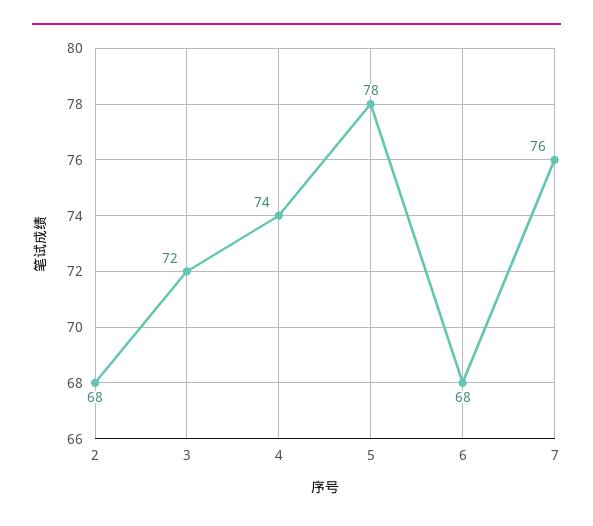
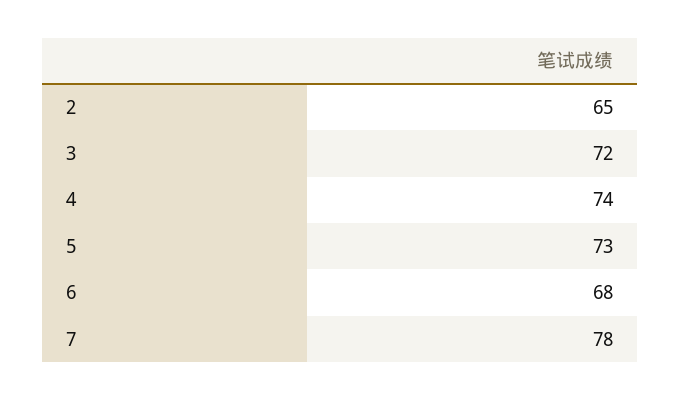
2: 68 -> 65
5: 78 -> 73
7: 76 -> 78

